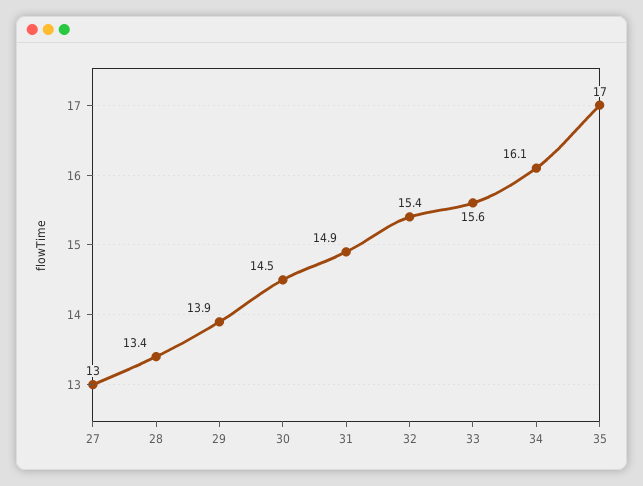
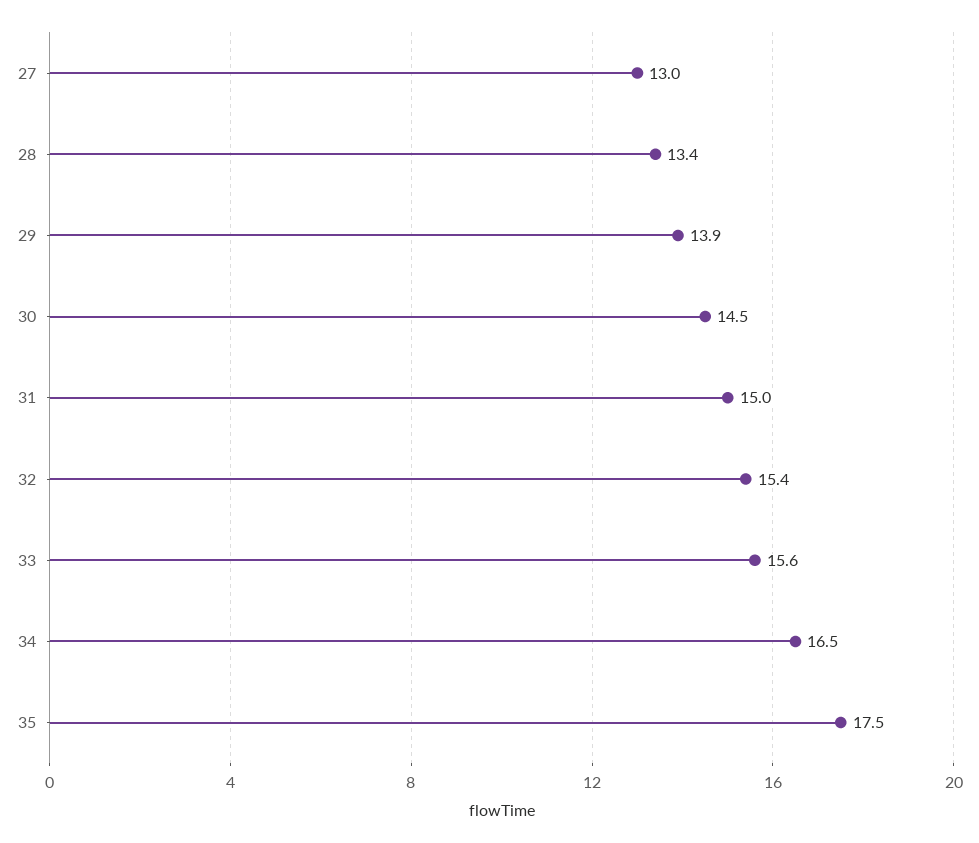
31: 14.9 -> 15
34: 16.1 -> 16.5
35: 17 -> 17.5

